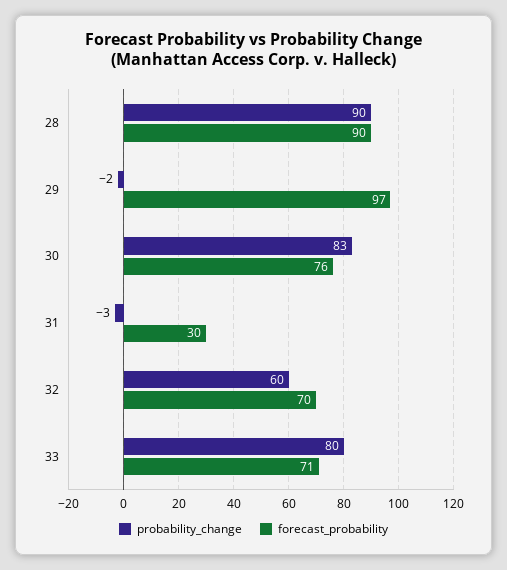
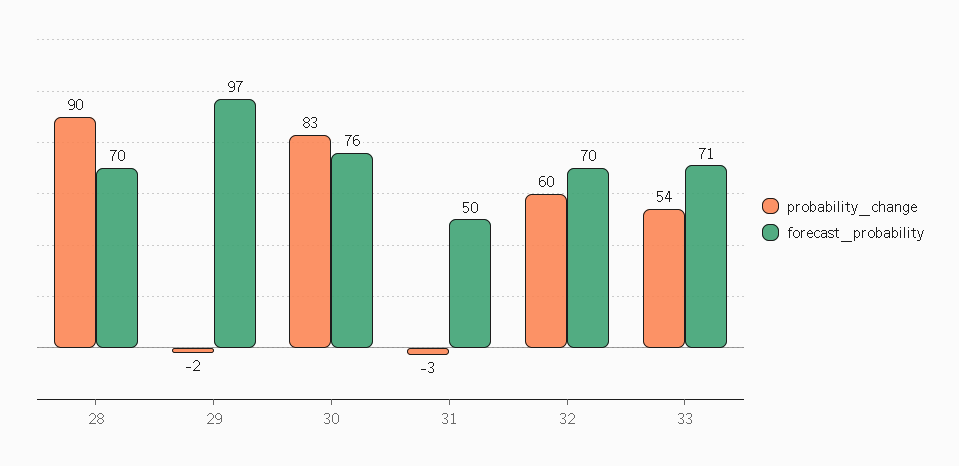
forecast_probability, 28: 90 -> 70
forecast_probability, 31: 30 -> 50
probability_change, 33: 80 -> 54

